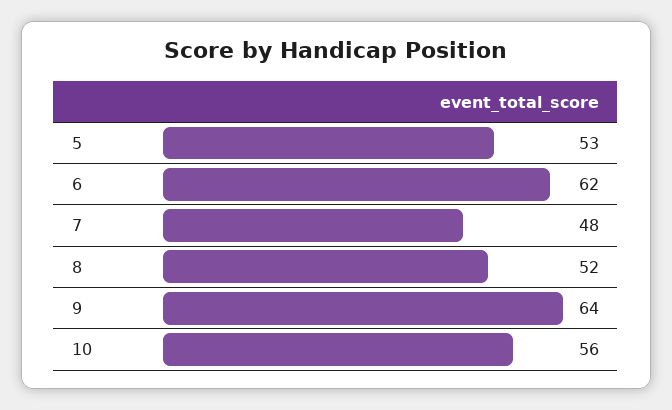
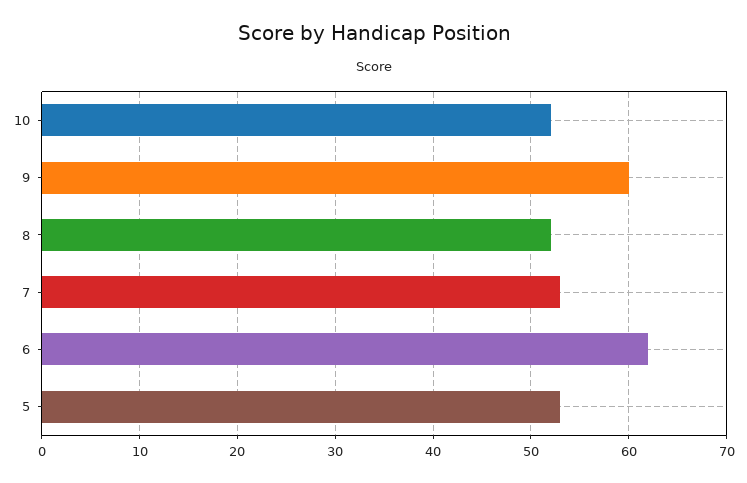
7: 48 -> 53
9: 64 -> 60
10: 56 -> 52

